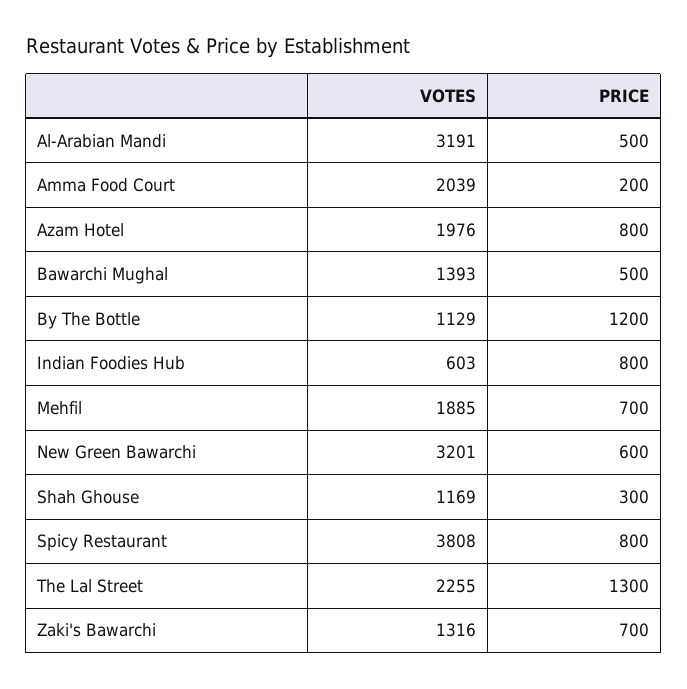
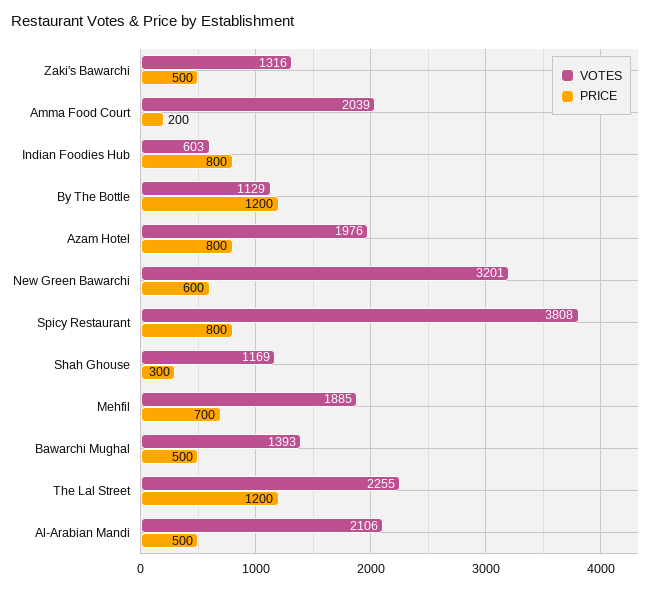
VOTES, Al-Arabian Mandi: 3191 -> 2106
PRICE, The Lal Street: 1300 -> 1200
PRICE, Zaki's Bawarchi: 700 -> 500

